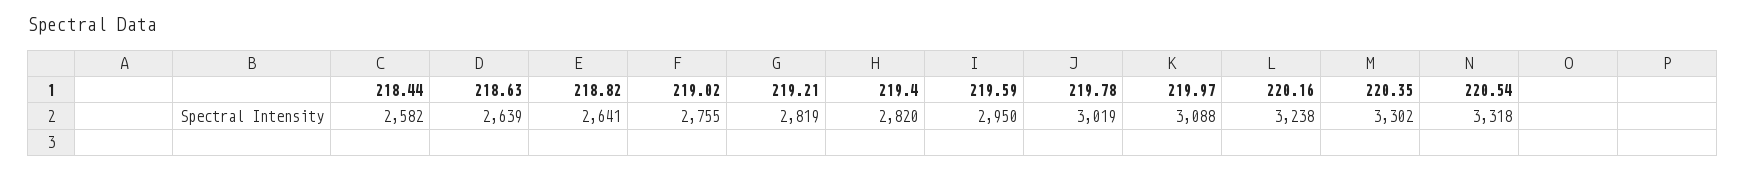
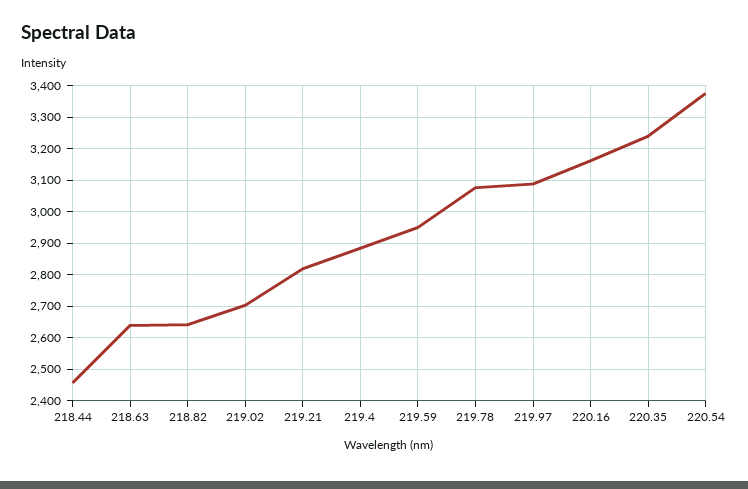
218.44: 2582 -> 2460
219.02: 2755 -> 2700
219.4: 2820 -> 2880
219.78: 3019 -> 3080
220.16: 3238 -> 3160
220.35: 3302 -> 3240
220.54: 3318 -> 3380

